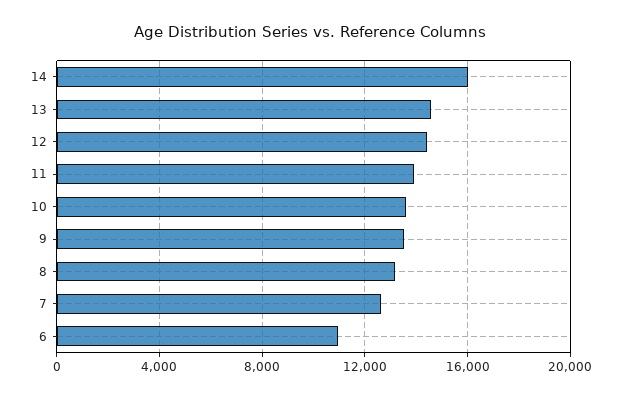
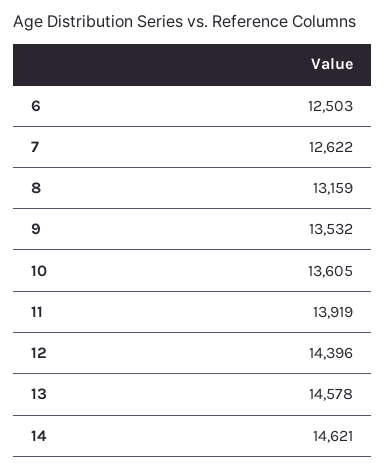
14: 16000 -> 14621
6: 11000 -> 12503

